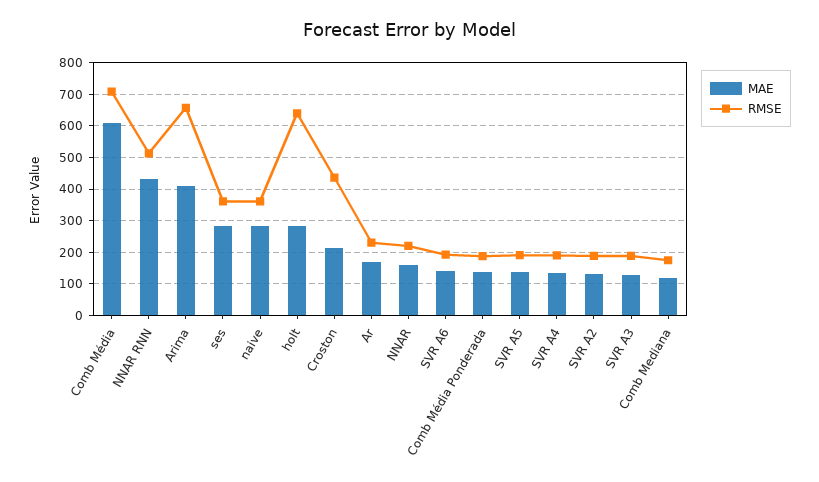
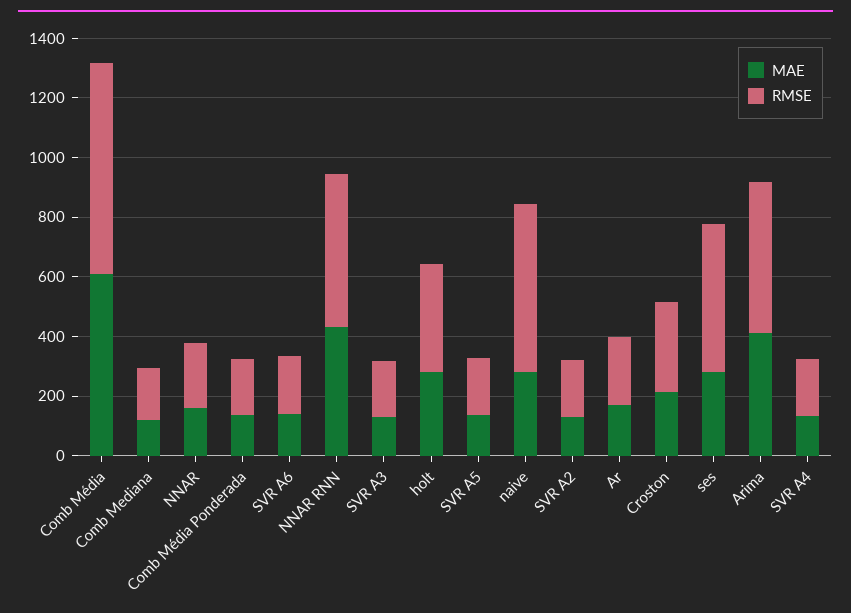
RMSE, Arima: 660 -> 500
RMSE, ses: 360 -> 500
RMSE, naive: 360 -> 550
RMSE, holt: 640 -> 350
RMSE, Croston: 440 -> 300

